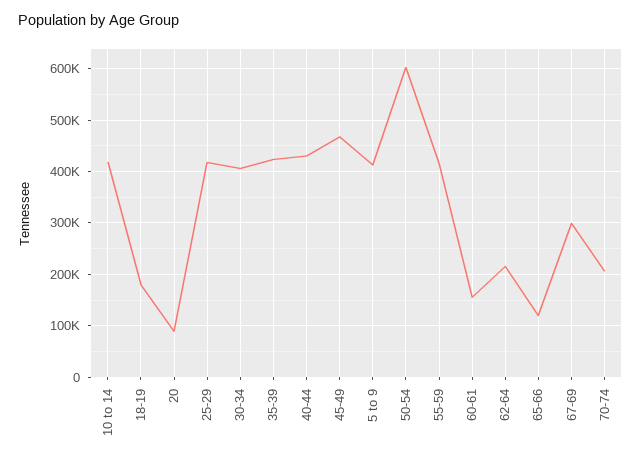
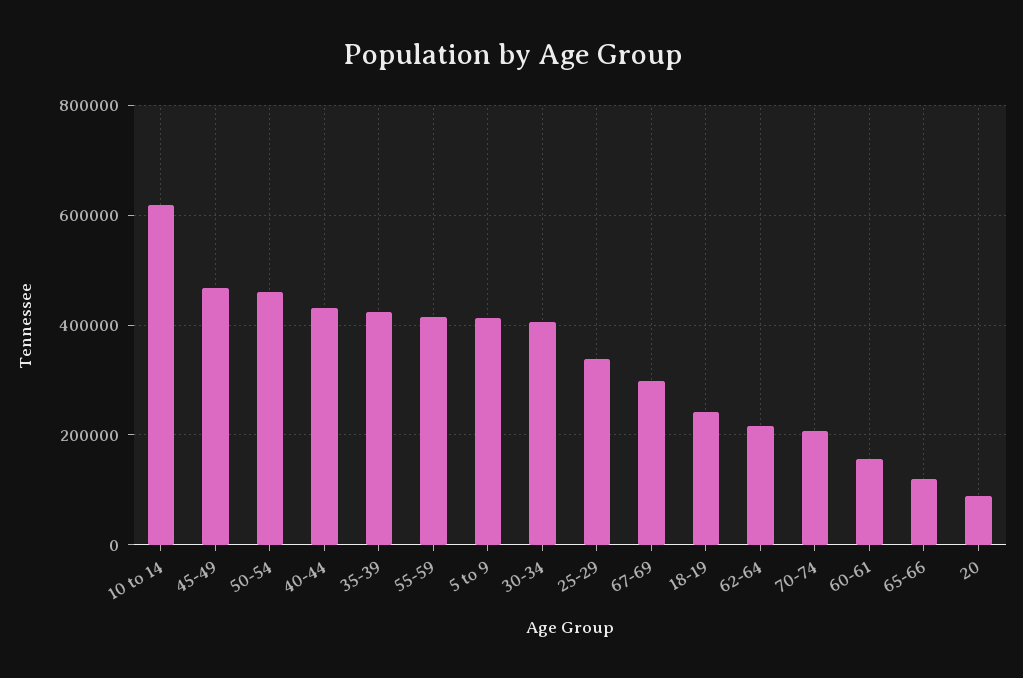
10 to 14: 420000 -> 620000
18-19: 180000 -> 240000
25-29: 420000 -> 340000
50-54: 600000 -> 460000

